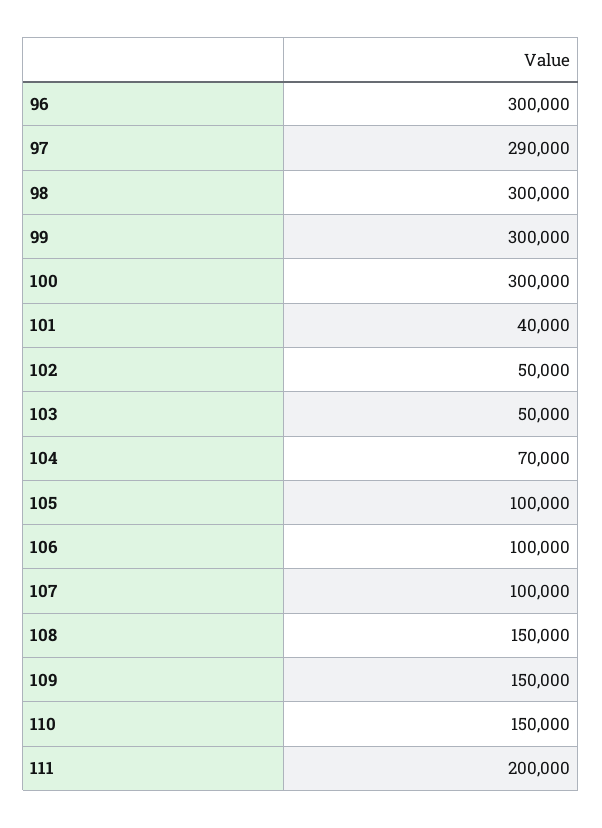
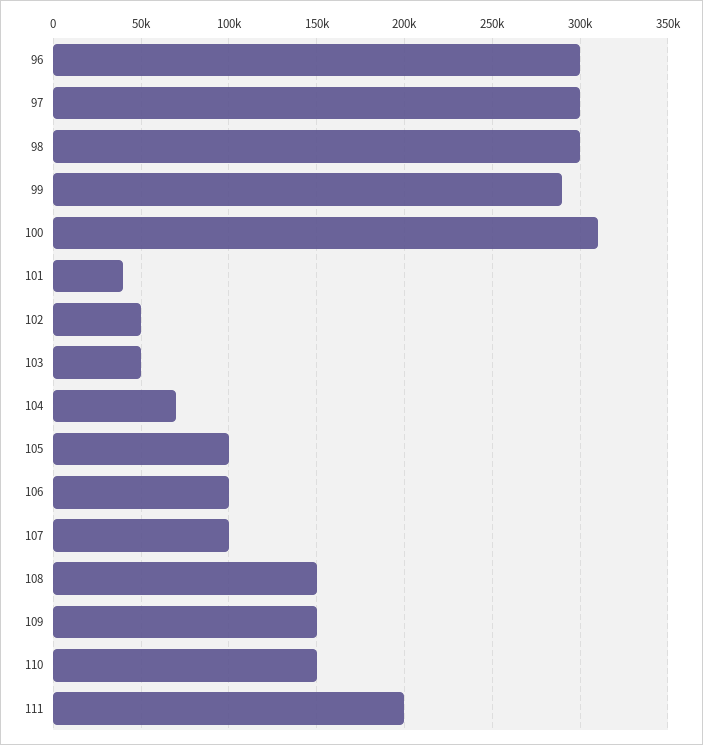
97: 290000 -> 300000
99: 300000 -> 290000
100: 300000 -> 310000

